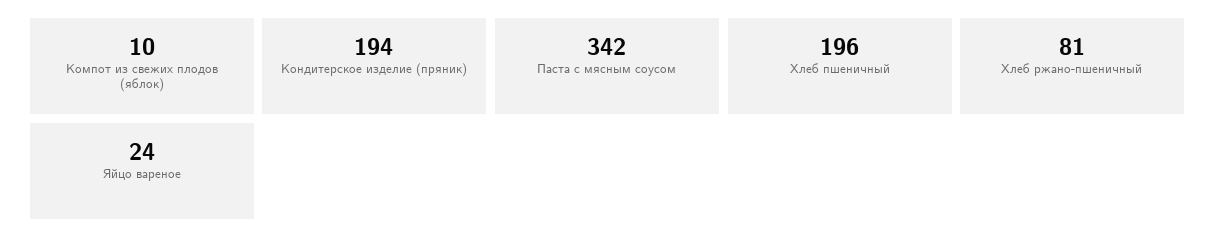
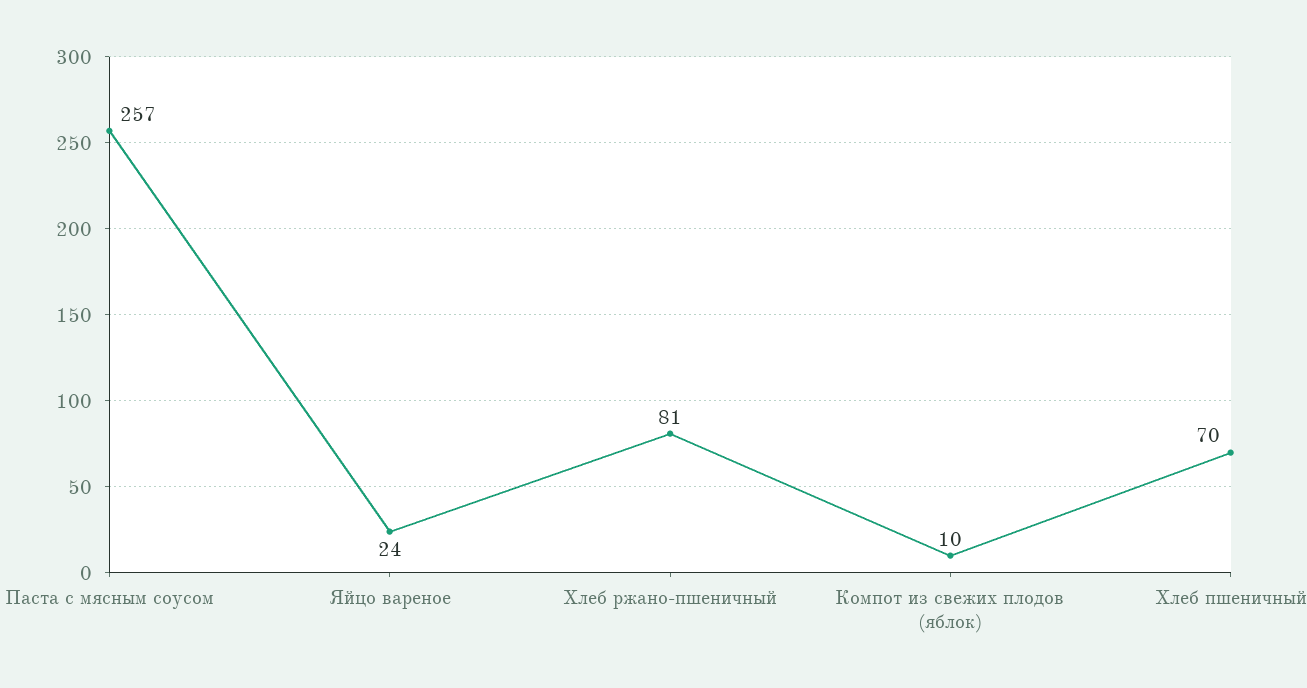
Кондитерское изделие (пряник): 194 -> none
Паста с мясным соусом: 342 -> 257
Хлеб пшеничный: 196 -> 70

